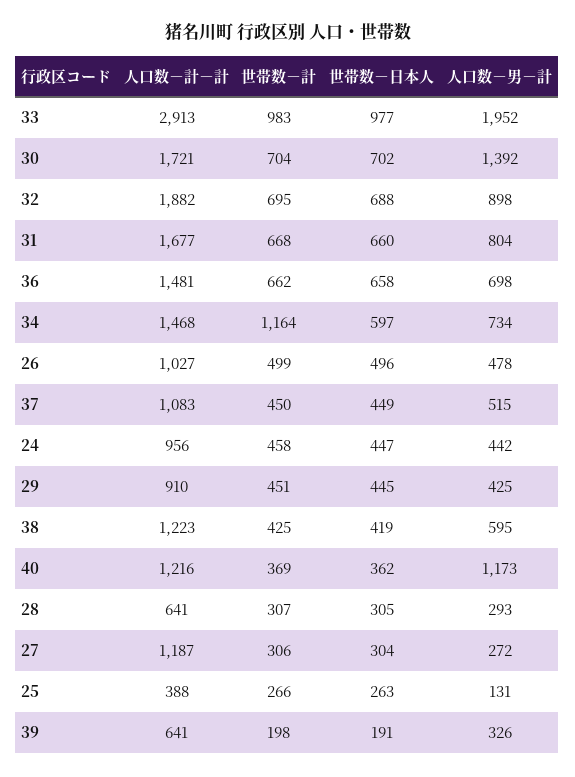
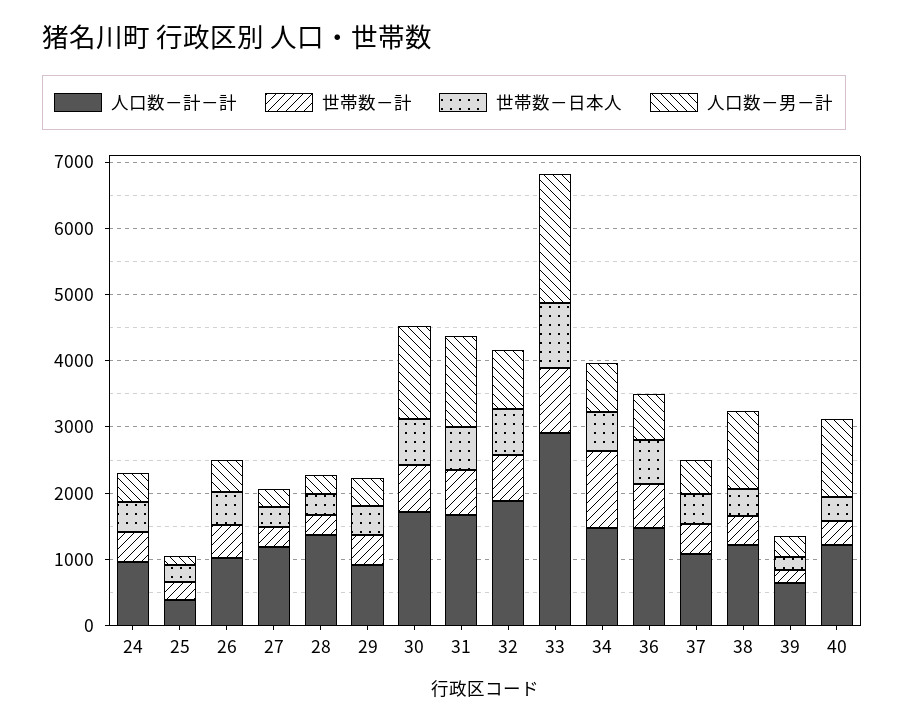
人口数－男－計, 31: 804 -> 1400
人口数－男－計, 38: 595 -> 1200
人口数－計－計, 28: 641 -> 1400

